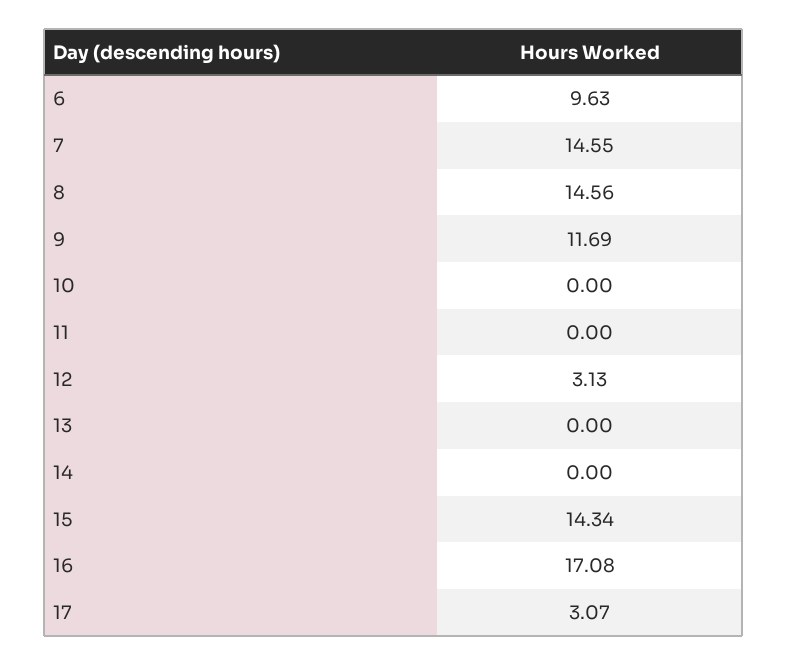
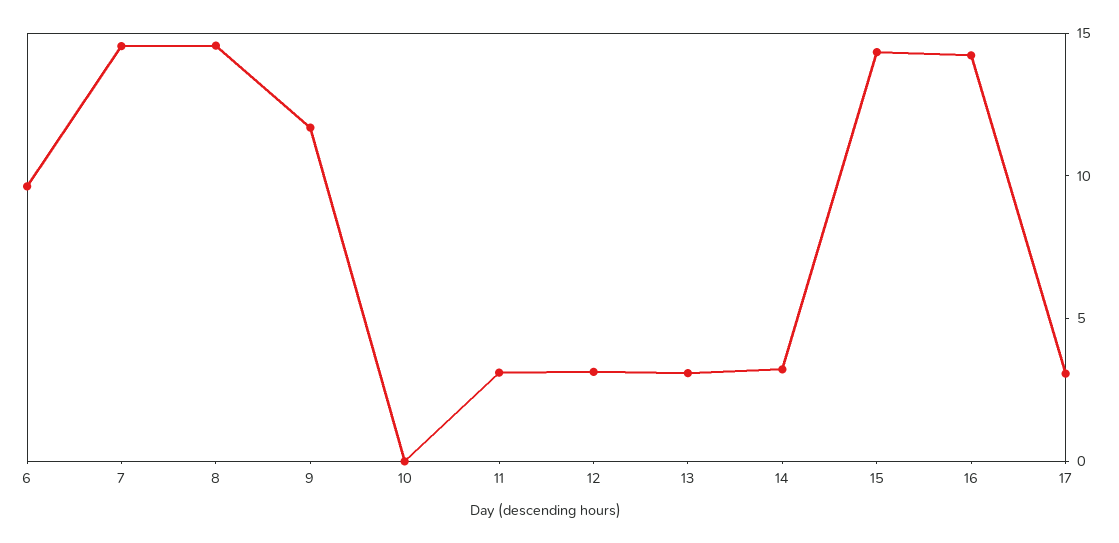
11: 0 -> 3
13: 0 -> 3
14: 0 -> 3
16: 17.08 -> 14

